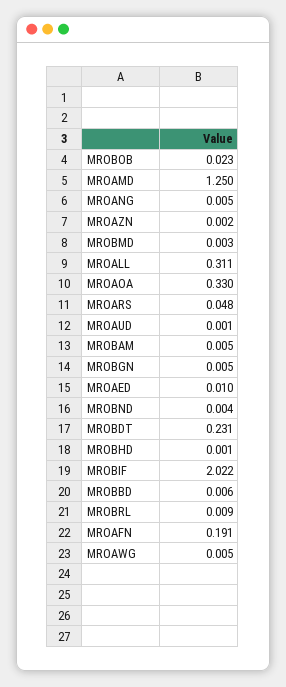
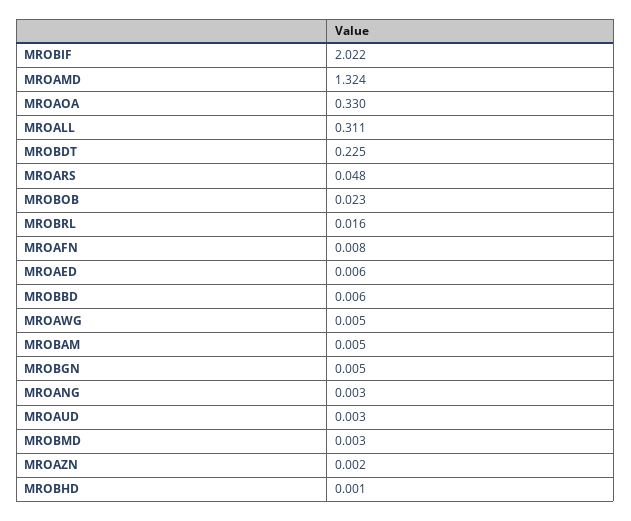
MROAMD: 1.25 -> 1.324
MROANG: 0.005 -> 0.003
MROAUD: 0.001 -> 0.003
MROAED: 0.01 -> 0.006
MROBND: 0.004 -> none
MROBDT: 0.231 -> 0.225
MROBRL: 0.009 -> 0.016
MROAFN: 0.191 -> 0.008

